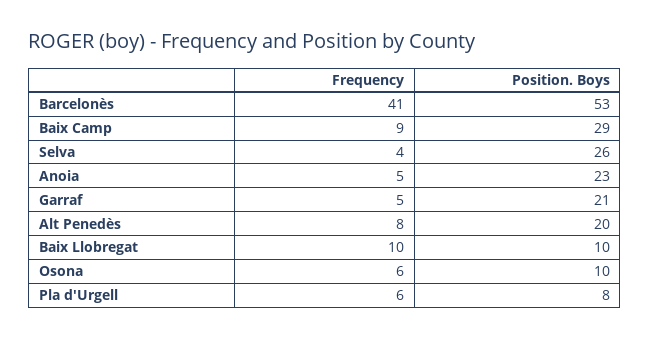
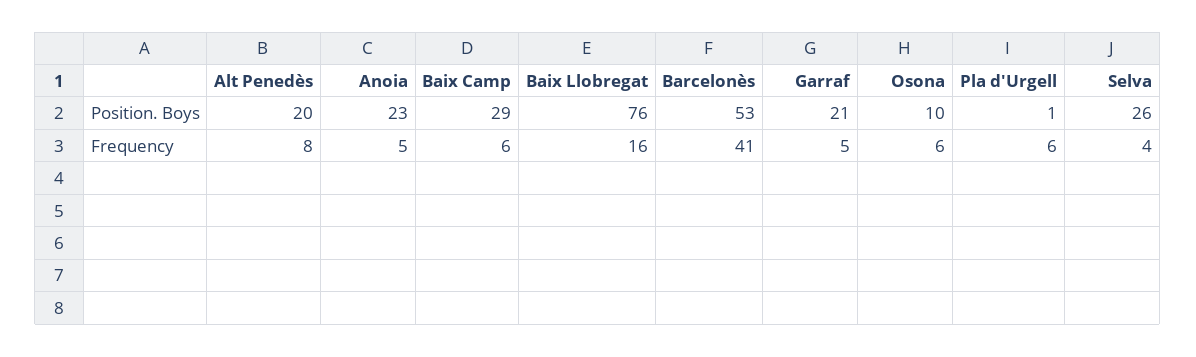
Frequency, Baix Camp: 9 -> 6
Frequency, Baix Llobregat: 10 -> 16
Position. Boys, Baix Llobregat: 10 -> 76
Position. Boys, Pla d'Urgell: 8 -> 1

